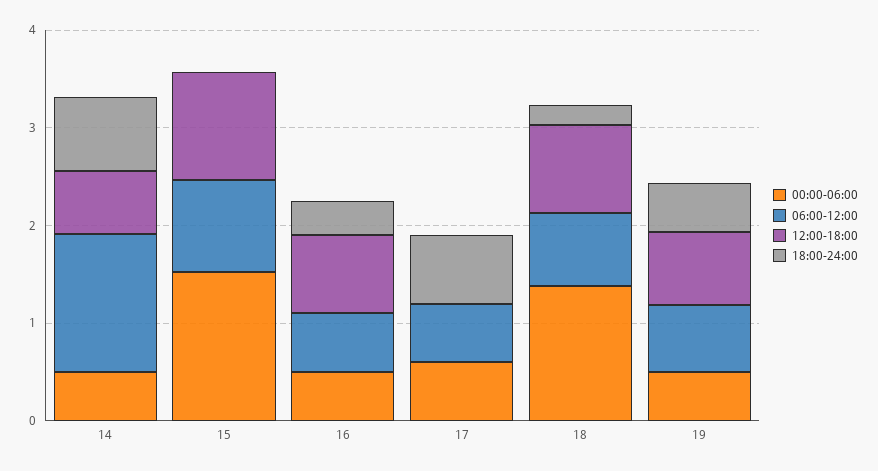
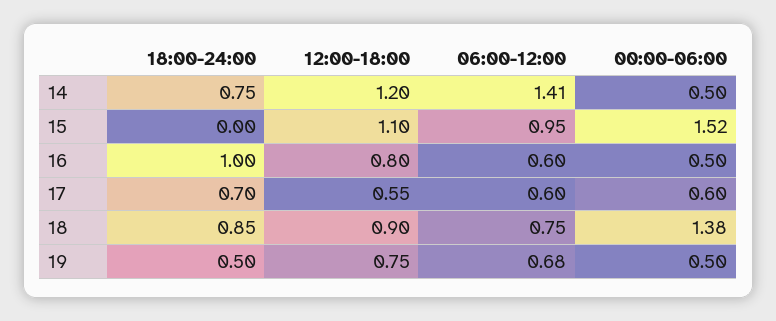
12:00-18:00, 14: 0.6 -> 1.2
18:00-24:00, 16: 0.4 -> 1
12:00-18:00, 17: 0 -> 0.55
18:00-24:00, 18: 0.2 -> 0.85

